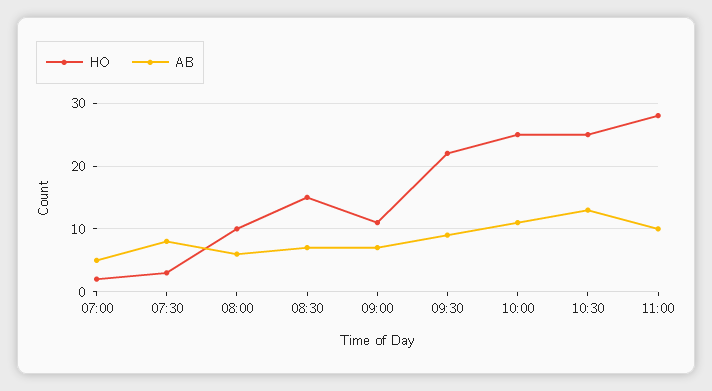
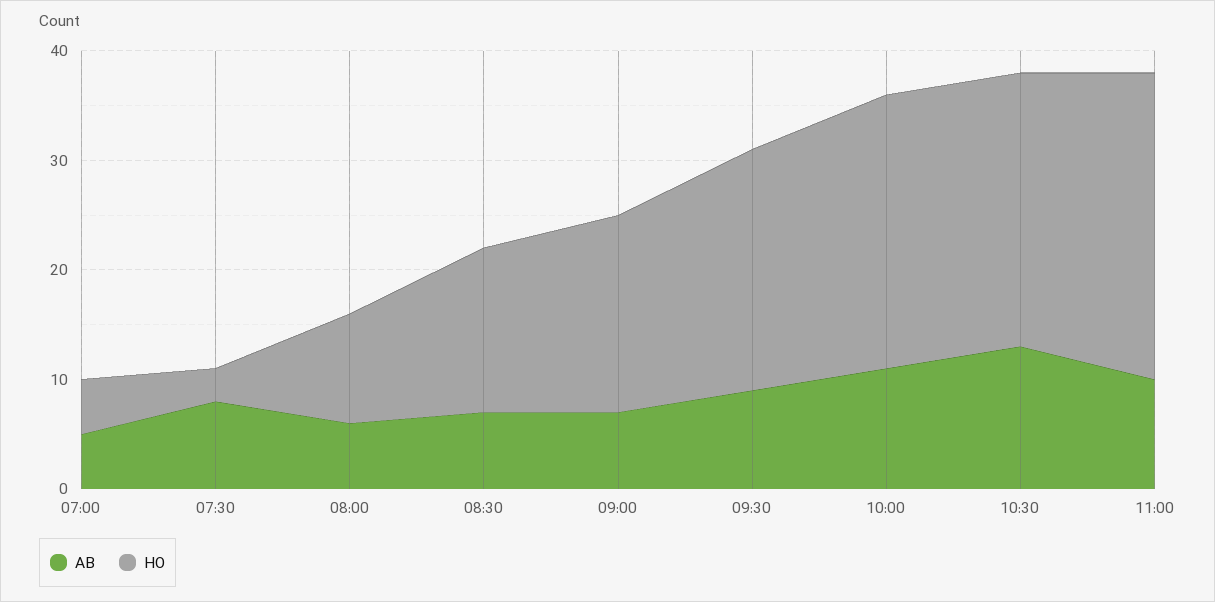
HO, 07:00: 2 -> 5
HO, 09:00: 11 -> 18

